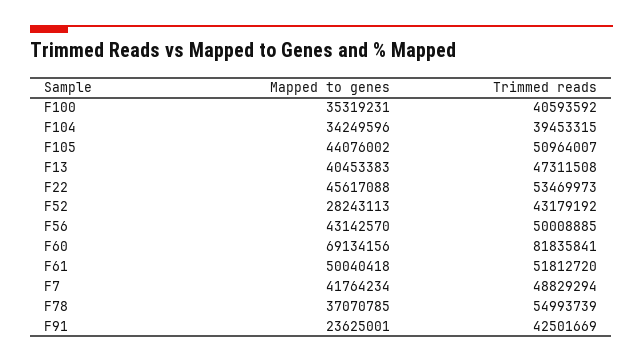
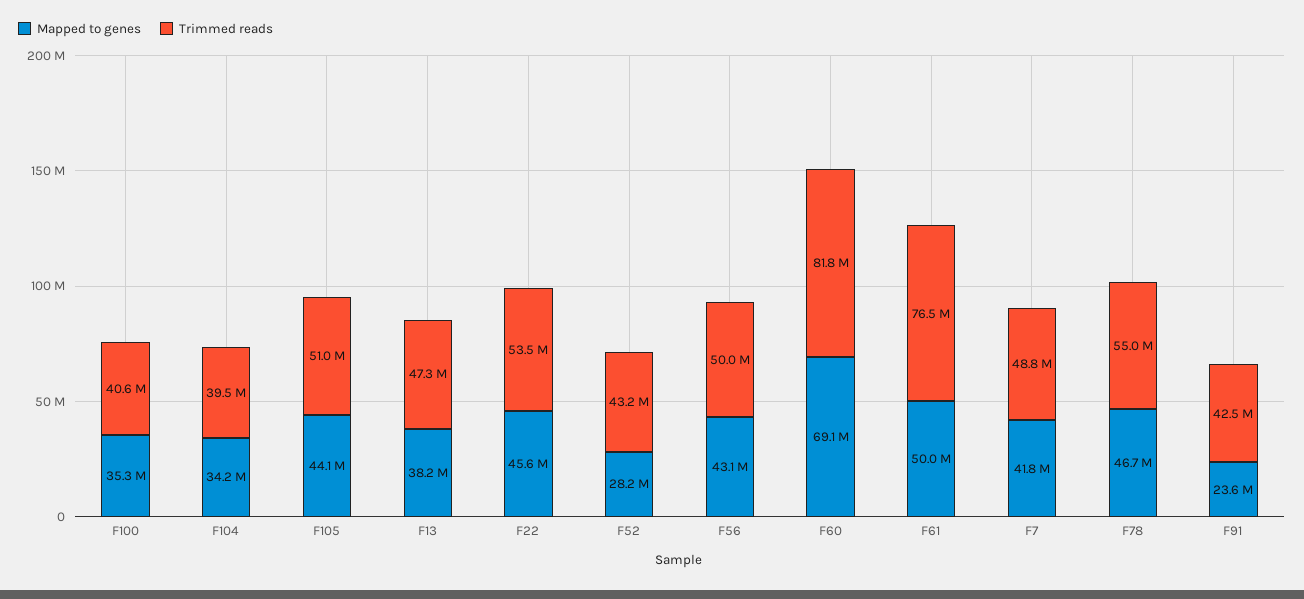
Mapped to genes, F13: 40453383 -> 38200000
Trimmed reads, F61: 51812720 -> 76500000
Mapped to genes, F78: 37070785 -> 46700000

